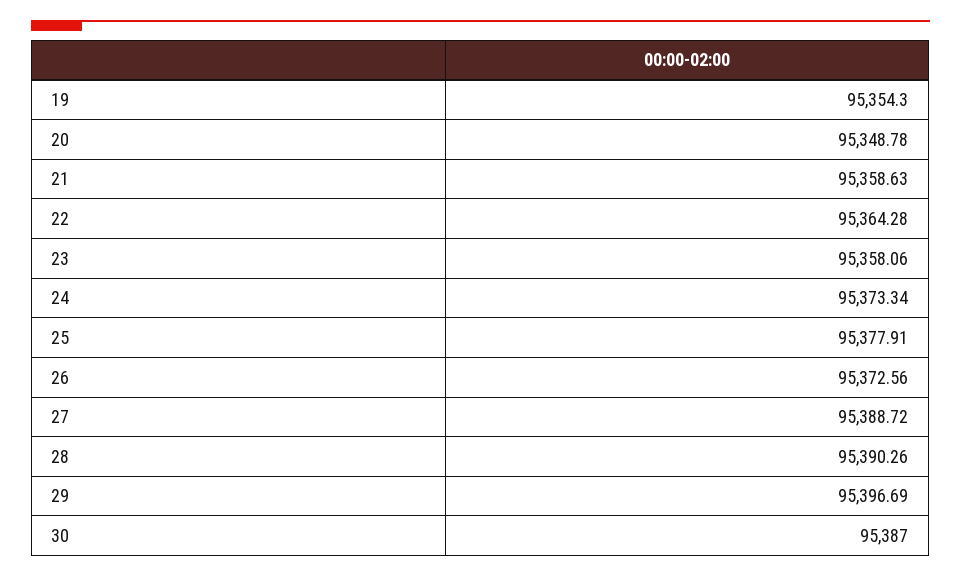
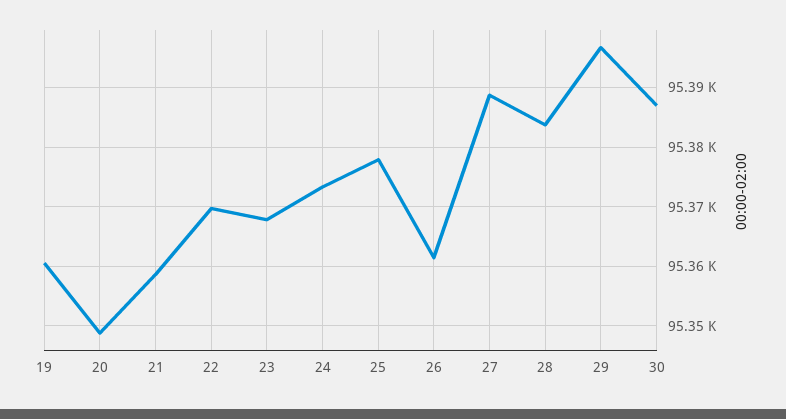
19: 95354.3 -> 95360
22: 95364.28 -> 95370
23: 95358.06 -> 95368
26: 95372.56 -> 95362
28: 95390.26 -> 95384

